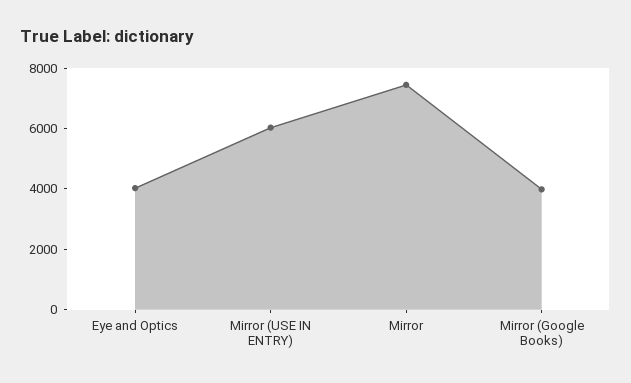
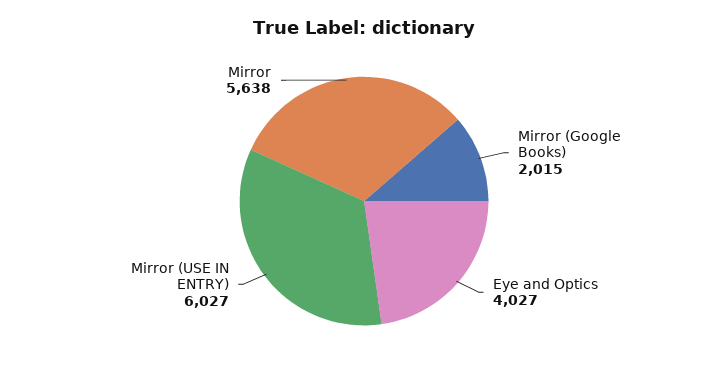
Mirror: 7500 -> 5638
Mirror (Google Books): 4000 -> 2015

